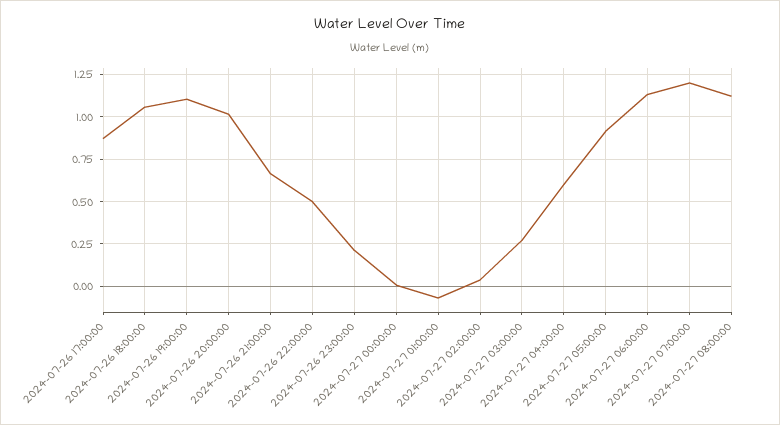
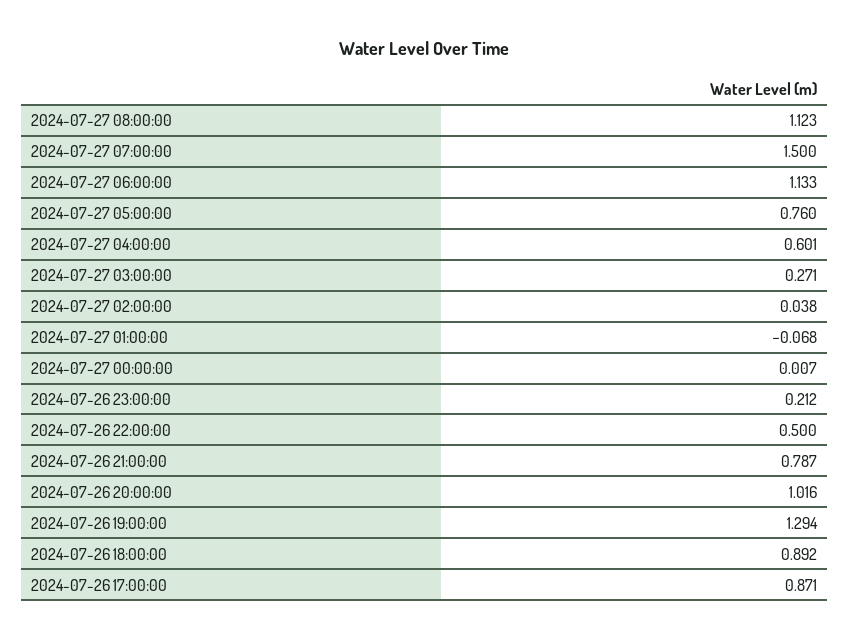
2024-07-26 18:00:00: 1.05 -> 0.892
2024-07-26 19:00:00: 1.1 -> 1.294
2024-07-26 21:00:00: 0.65 -> 0.787
2024-07-27 05:00:00: 0.9 -> 0.76
2024-07-27 07:00:00: 1.2 -> 1.5

